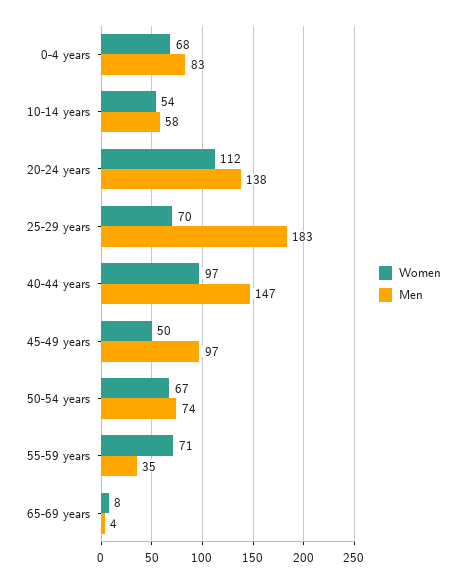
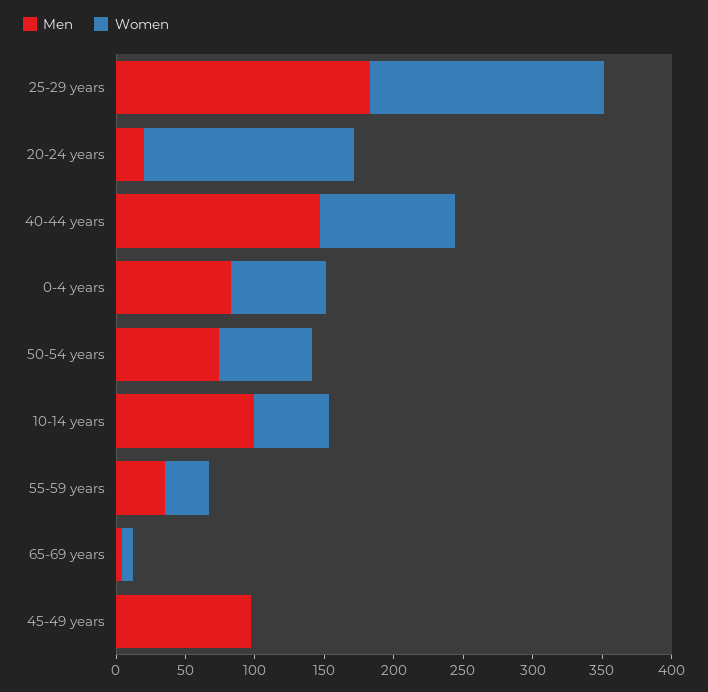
Men, 10-14 years: 58 -> 100
Women, 20-24 years: 112 -> 150
Men, 20-24 years: 138 -> 20
Women, 25-29 years: 70 -> 170
Women, 45-49 years: 50 -> 0
Women, 55-59 years: 71 -> 30

